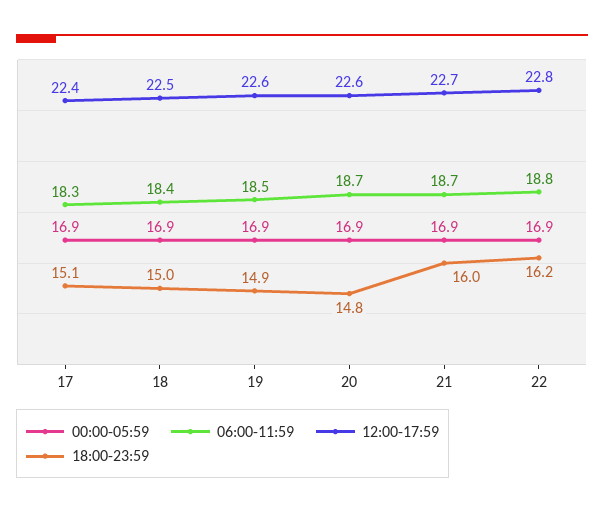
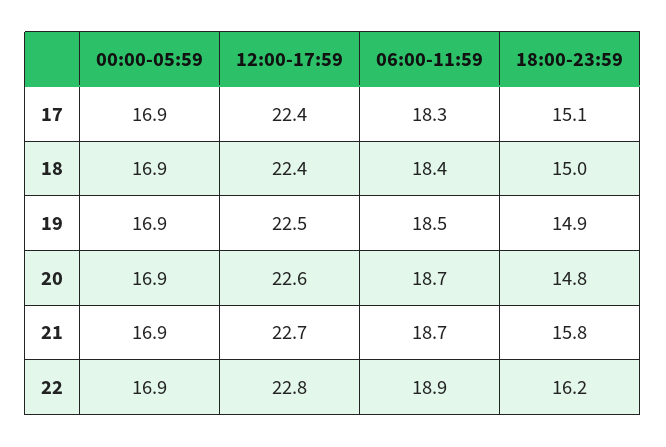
12:00-17:59, 18: 22.5 -> 22.4
12:00-17:59, 19: 22.6 -> 22.5
18:00-23:59, 21: 16 -> 15.8
06:00-11:59, 22: 18.8 -> 18.9

